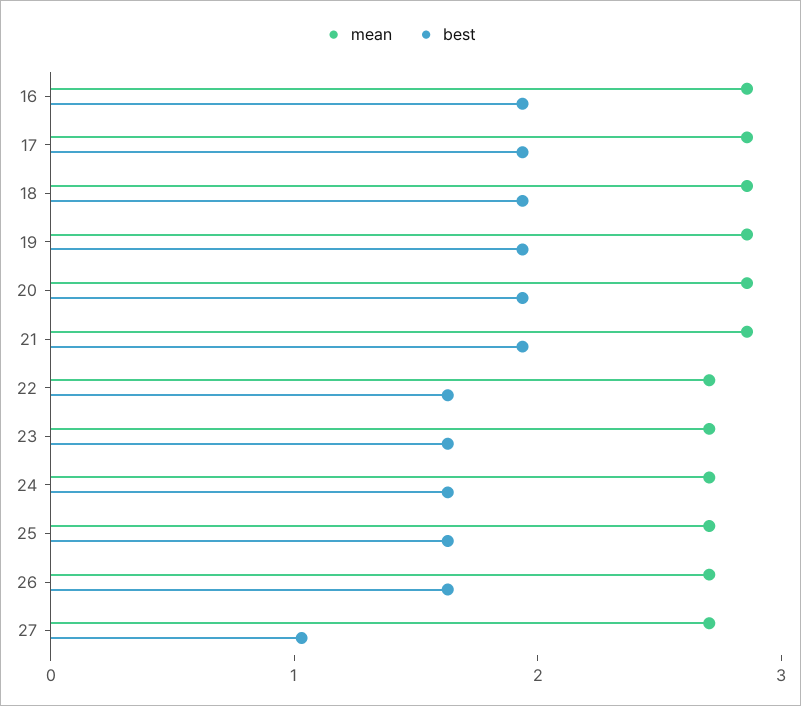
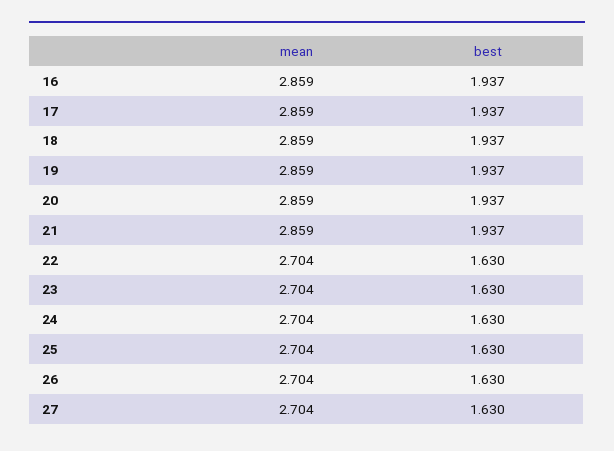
best, 27: 1 -> 1.63

